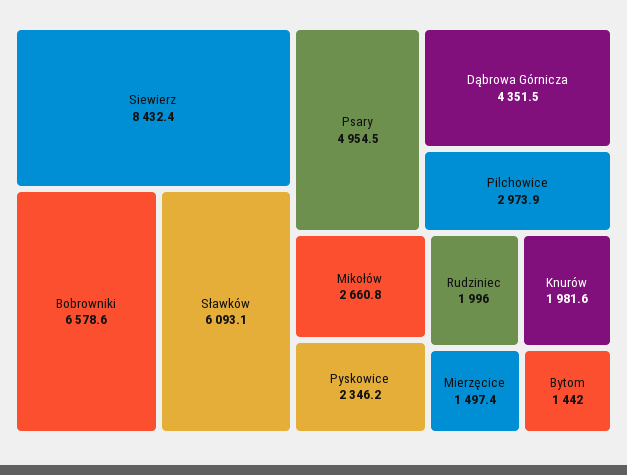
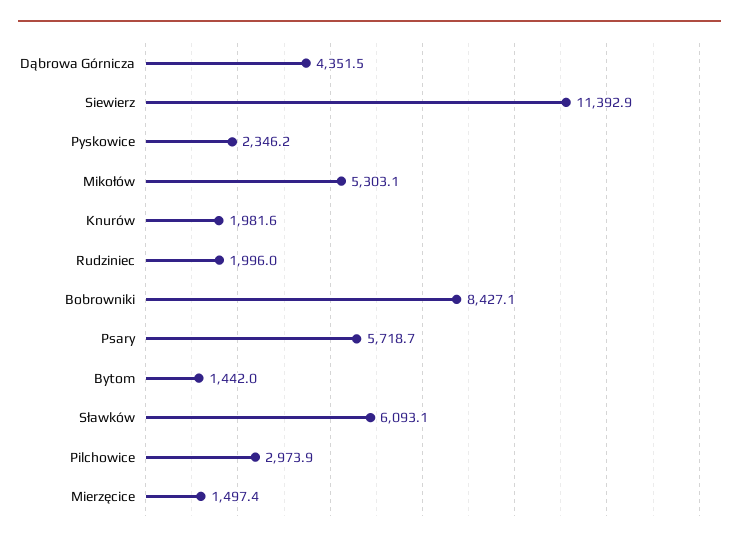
Siewierz: 8432.4 -> 11392.9
Bobrowniki: 6578.6 -> 8427.1
Psary: 4954.5 -> 5718.7
Mikołów: 2660.8 -> 5303.1

